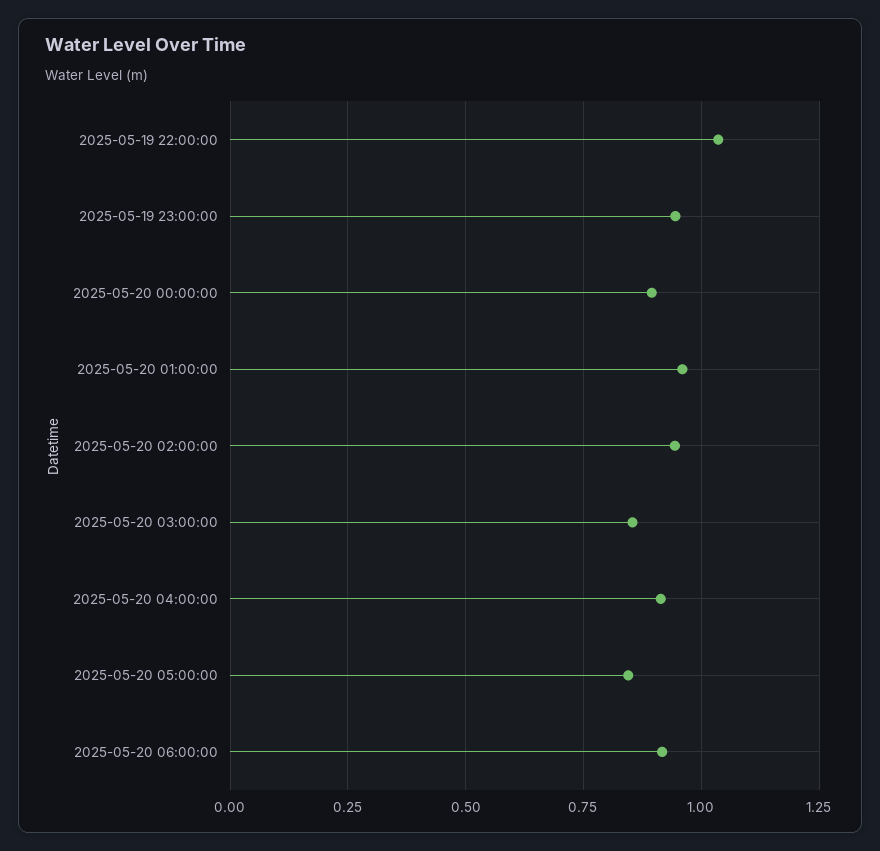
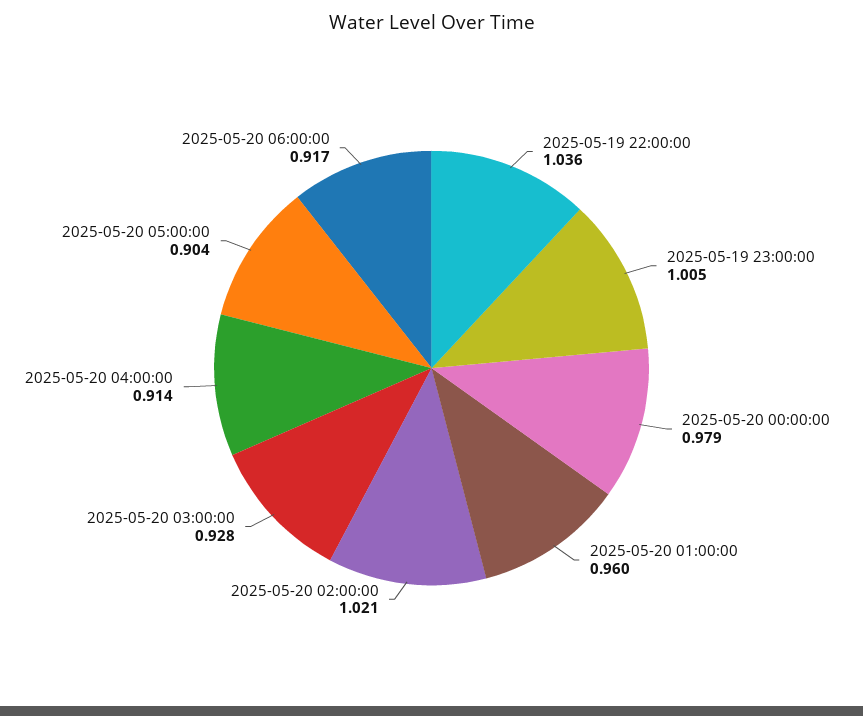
2025-05-19 23:00:00: 0.95 -> 1.005
2025-05-20 00:00:00: 0.9 -> 0.979
2025-05-20 02:00:00: 0.95 -> 1.021
2025-05-20 03:00:00: 0.85 -> 0.928
2025-05-20 05:00:00: 0.85 -> 0.904

